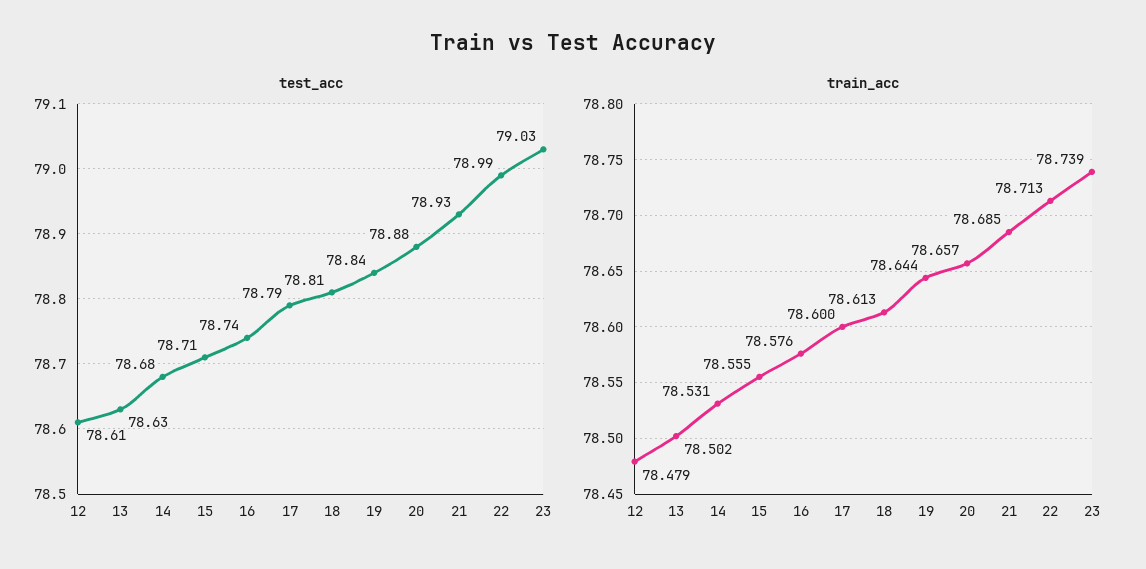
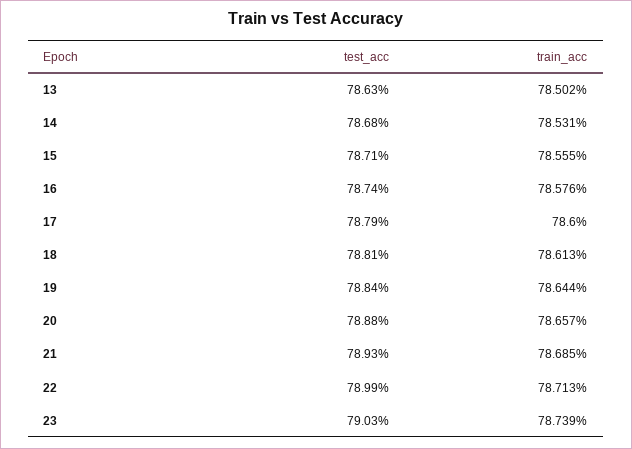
test_acc, 12: 78.61 -> none
train_acc, 12: 78.479 -> none

